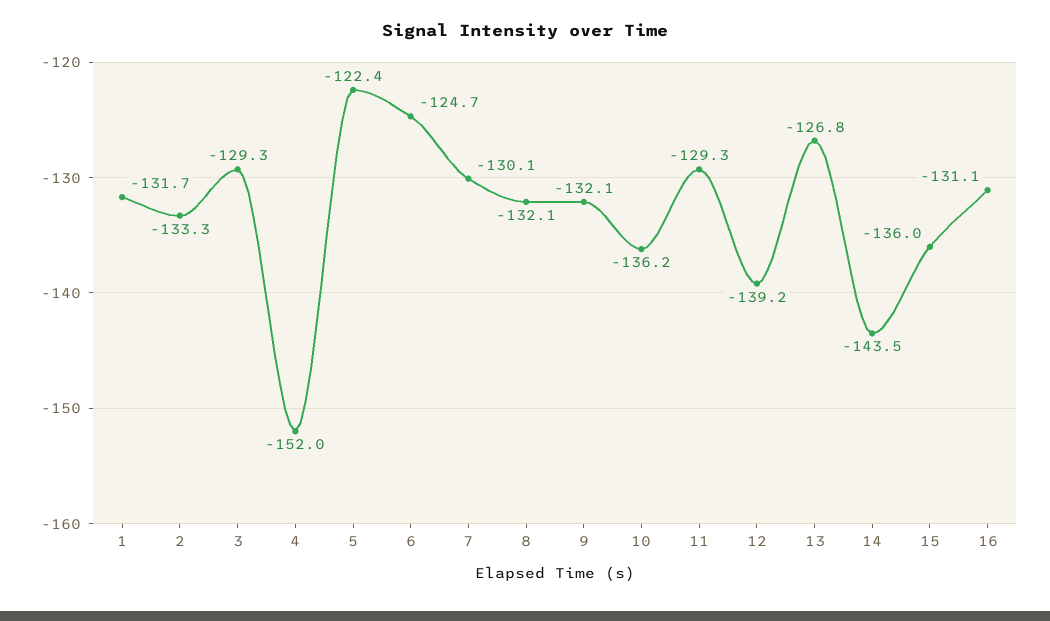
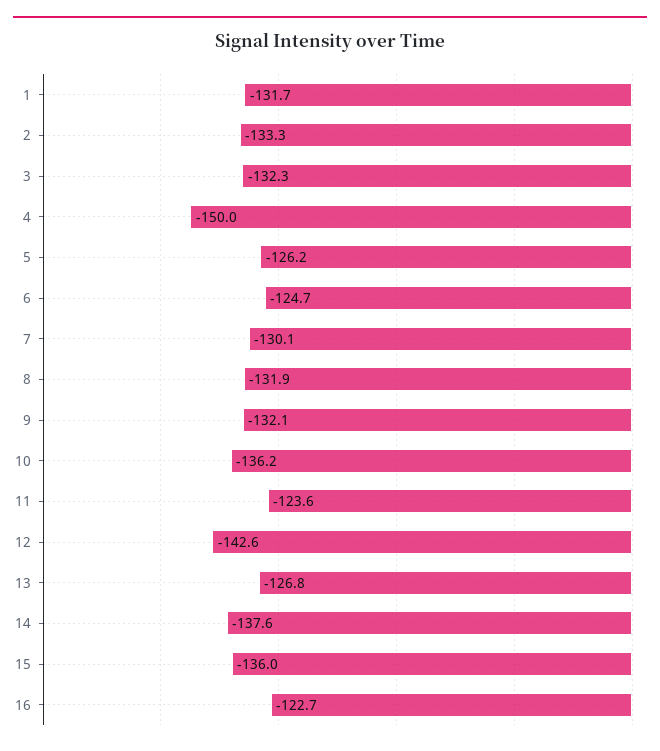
3: -129.3 -> -132.3
4: -152 -> -150
5: -122.4 -> -126.2
8: -132.1 -> -131.9
11: -129.3 -> -123.6
12: -139.2 -> -142.6
14: -143.5 -> -137.6
16: -131.1 -> -122.7

